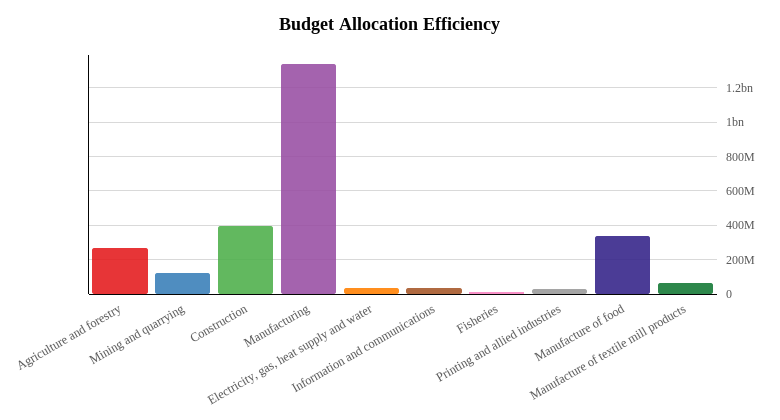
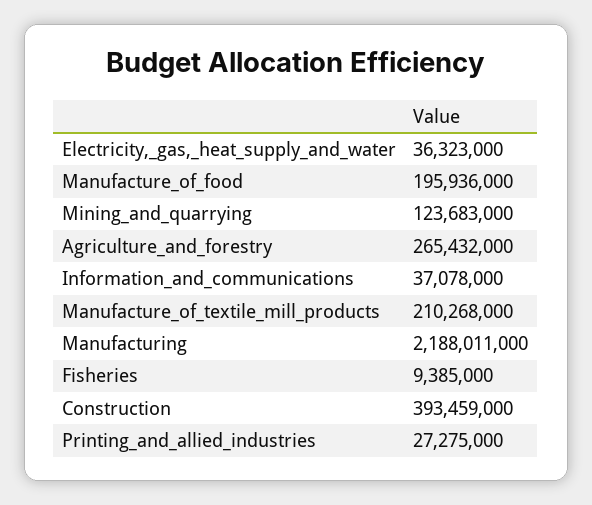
Manufacturing: 1350000000 -> 2188011000
Manufacture of food: 350000000 -> 195936000
Manufacture of textile mill products: 50000000 -> 210268000

